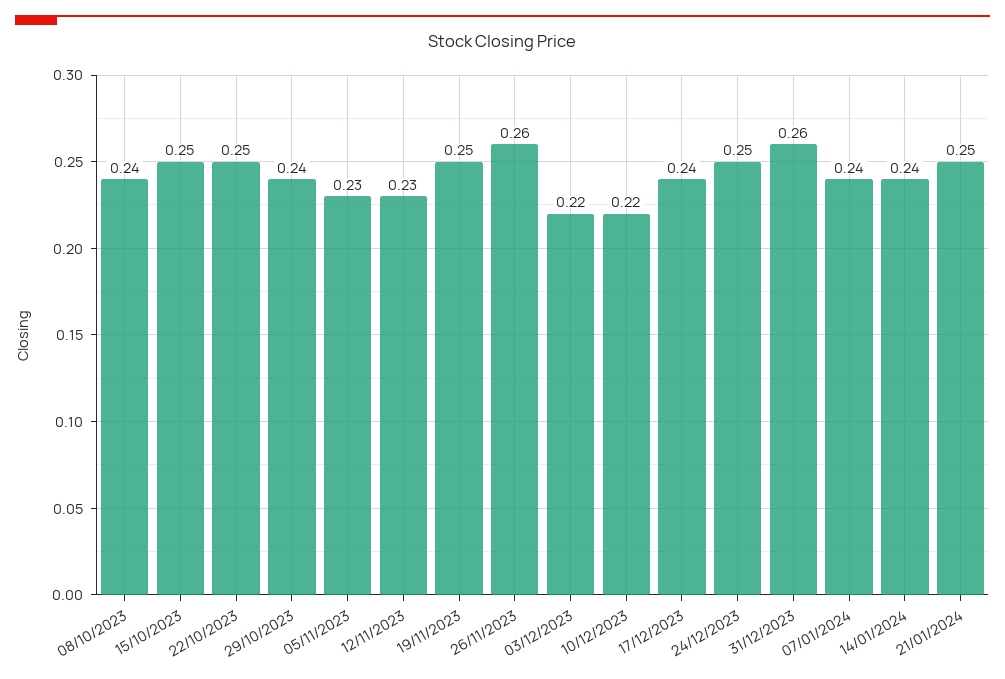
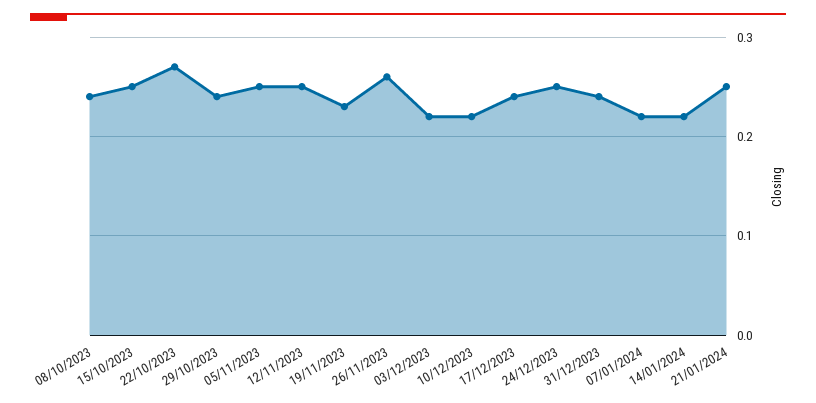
22/10/2023: 0.25 -> 0.27
05/11/2023: 0.23 -> 0.25
12/11/2023: 0.23 -> 0.25
19/11/2023: 0.25 -> 0.23
31/12/2023: 0.26 -> 0.24
07/01/2024: 0.24 -> 0.22
14/01/2024: 0.24 -> 0.22

